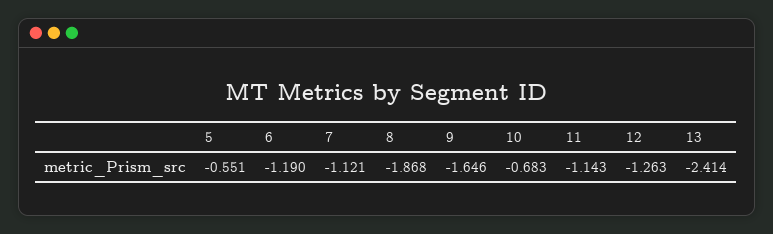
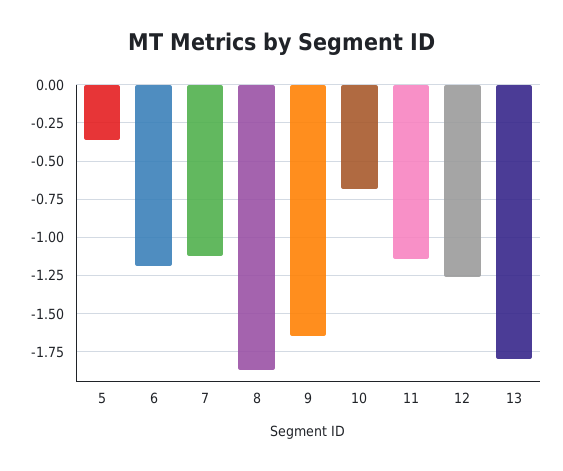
5: -0.551 -> -0.35
13: -2.414 -> -1.8

